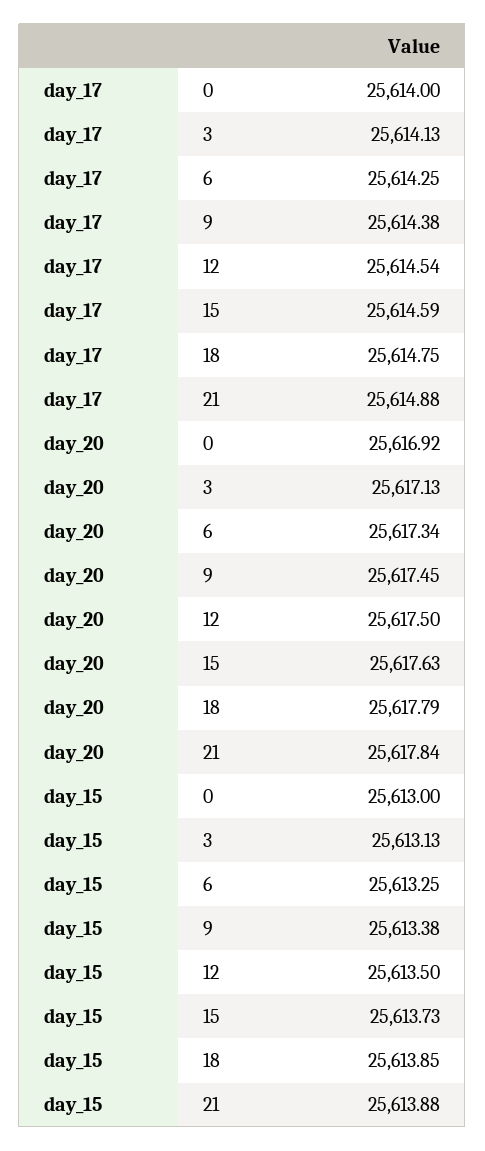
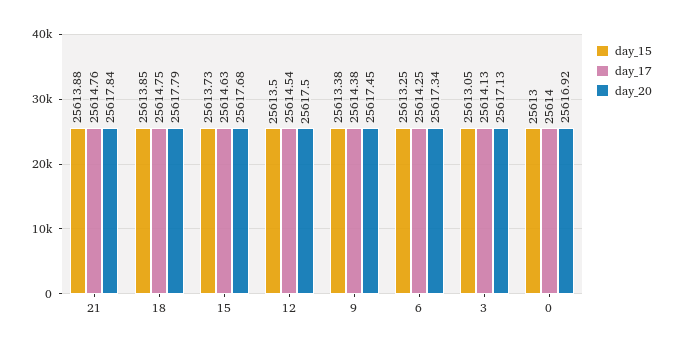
day_17, 15: 25614.59 -> 25614.63
day_17, 21: 25614.88 -> 25614.76
day_20, 15: 25617.63 -> 25617.68
day_15, 3: 25613.13 -> 25613.05

